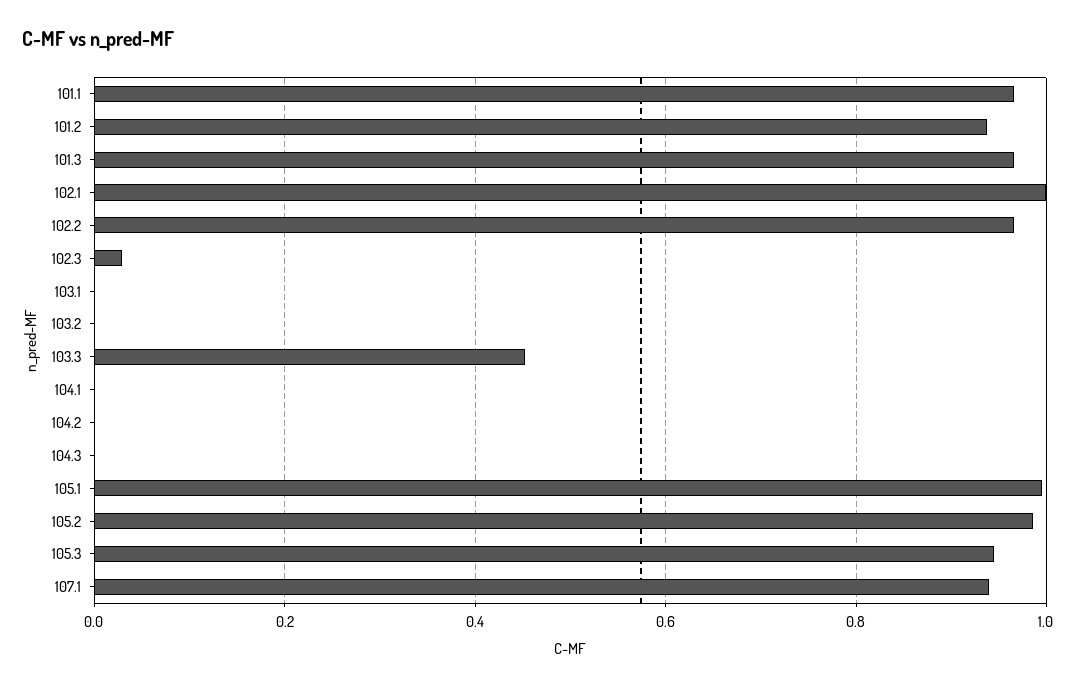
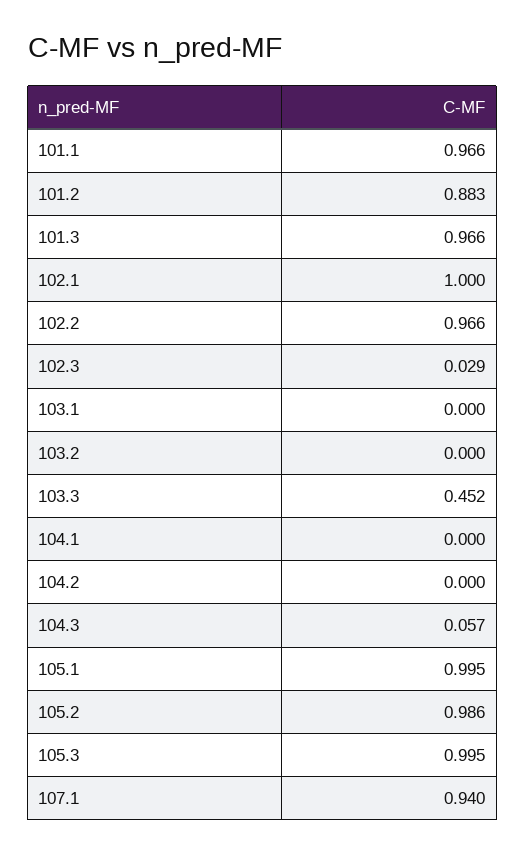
101.2: 0.94 -> 0.883
104.3: 0 -> 0.057
105.3: 0.94 -> 0.995

